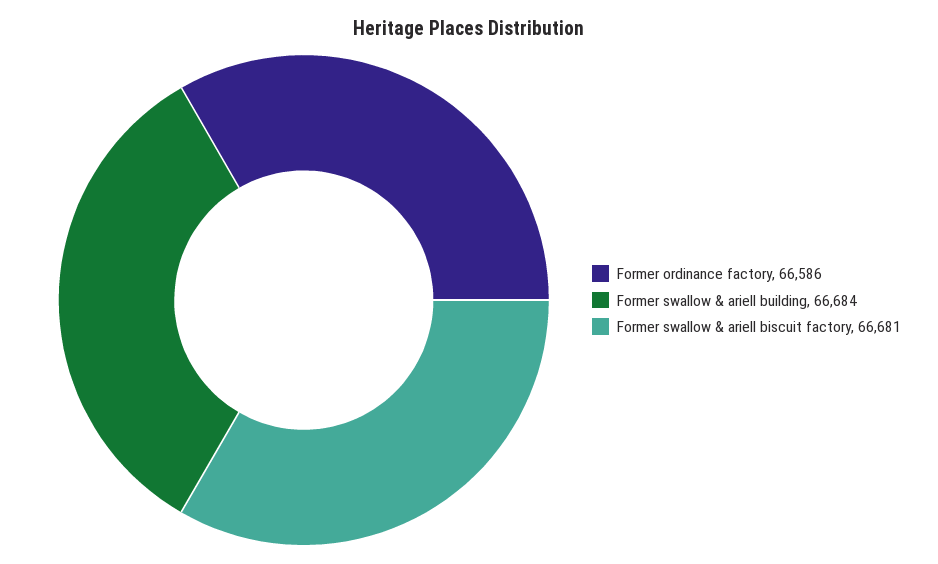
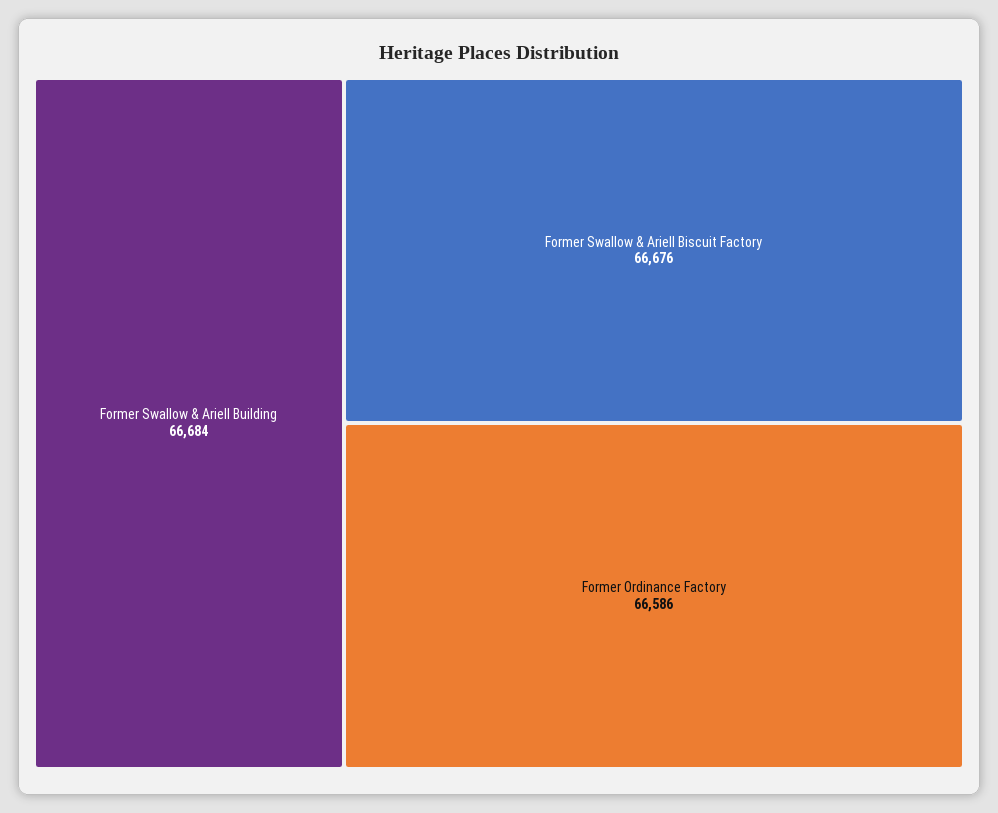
Former swallow & ariell biscuit factory: 66681 -> 66676

